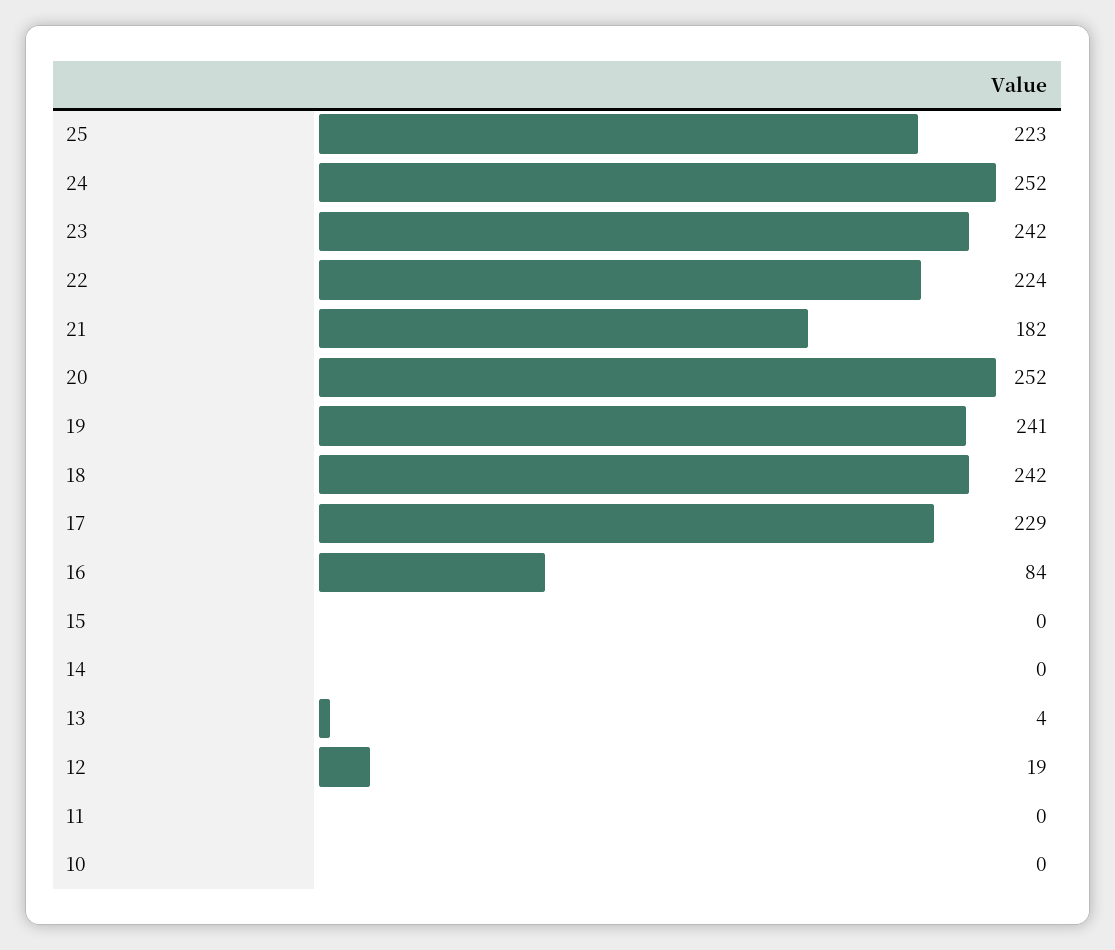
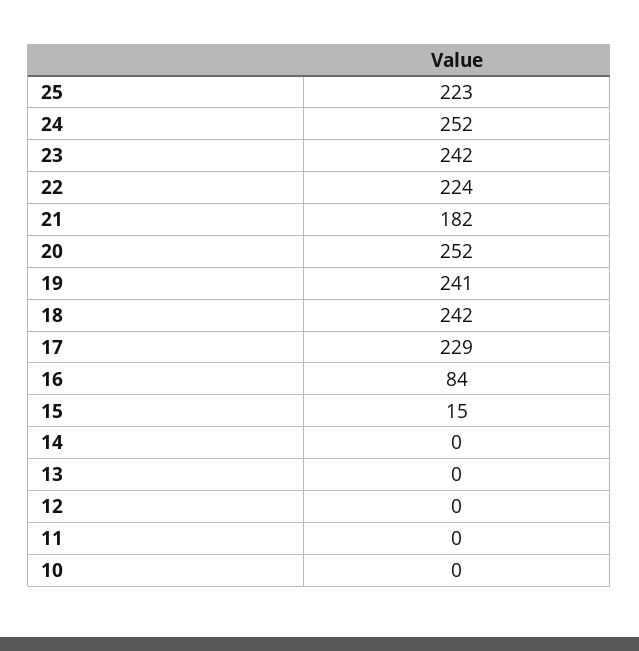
15: 0 -> 15
13: 4 -> 0
12: 19 -> 0

